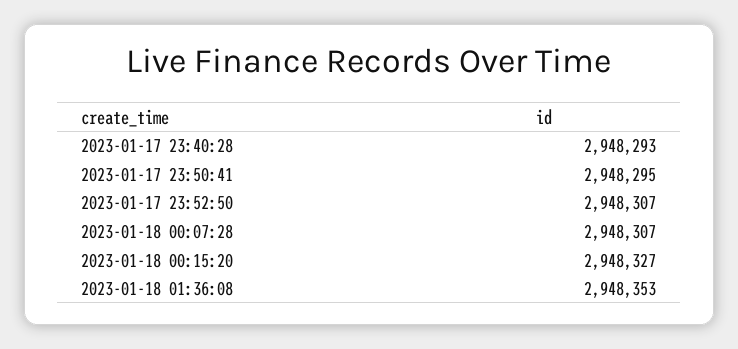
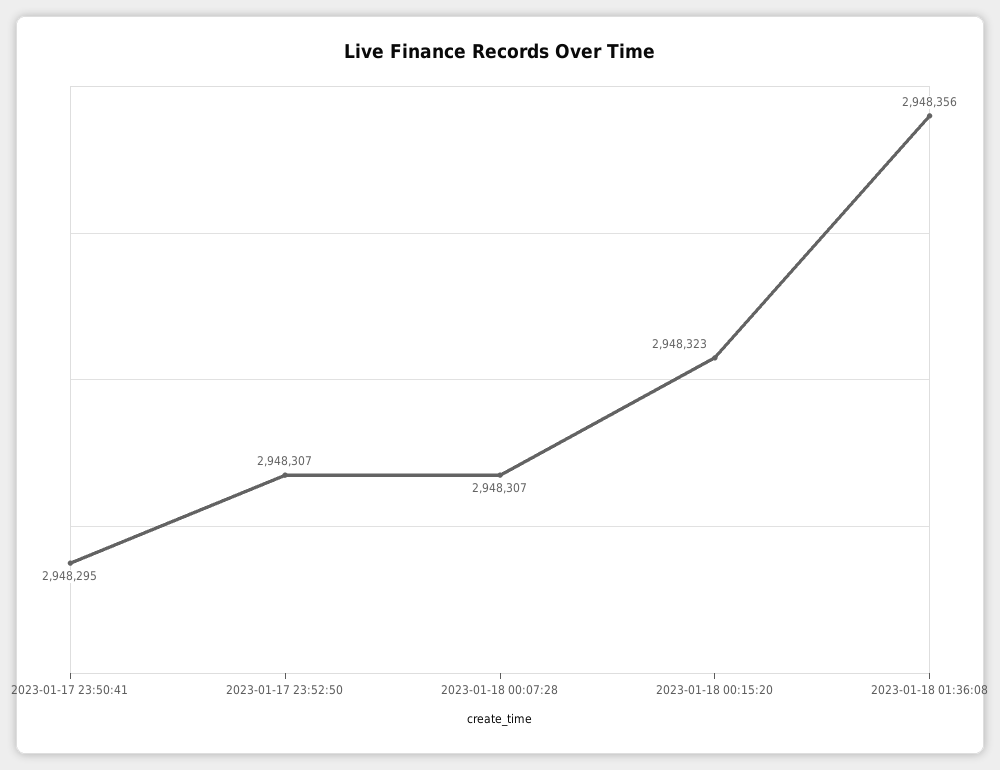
2023-01-17 23:40:28: 2948293 -> none
2023-01-18 00:15:20: 2948327 -> 2948323
2023-01-18 01:36:08: 2948353 -> 2948356

